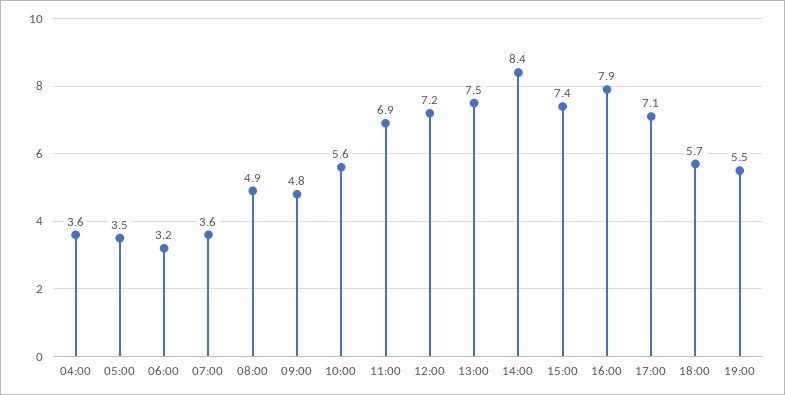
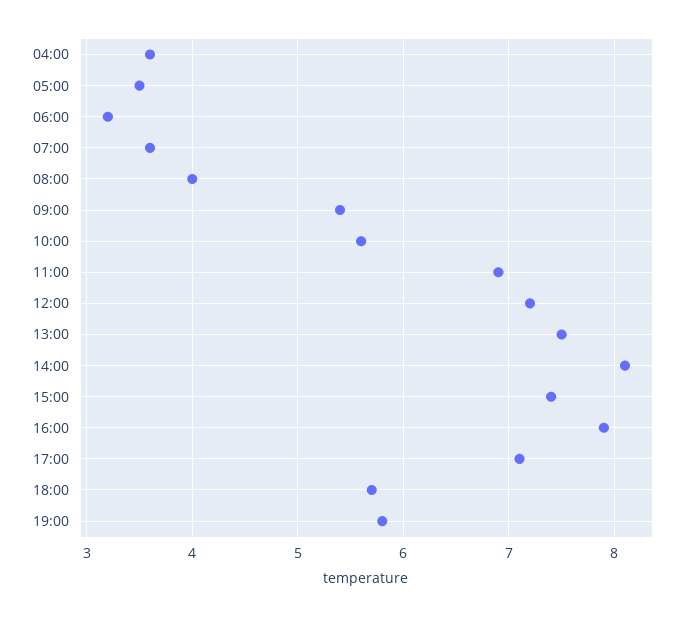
08:00: 4.9 -> 4
09:00: 4.8 -> 5.4
14:00: 8.4 -> 8.1
19:00: 5.5 -> 5.8

